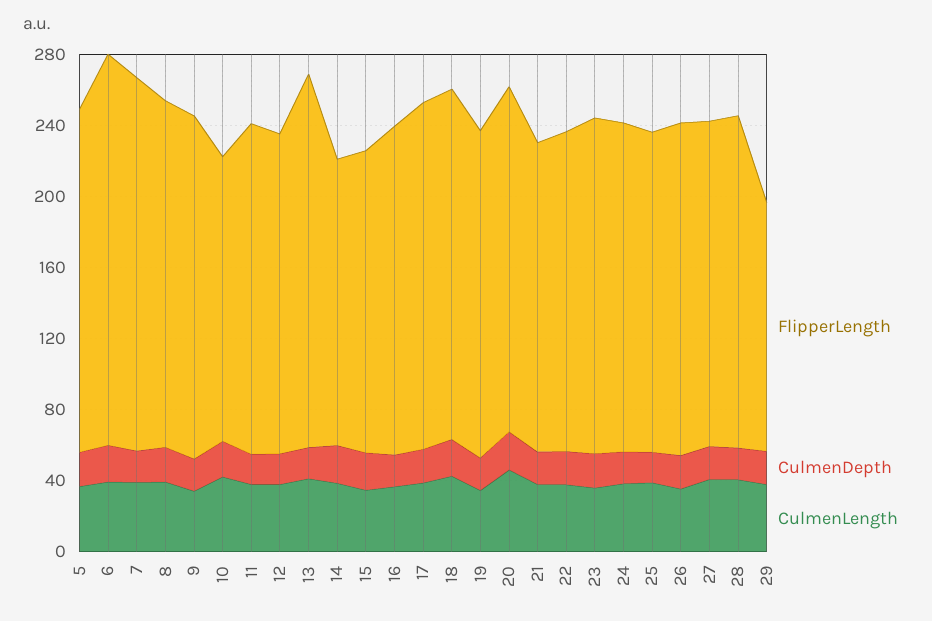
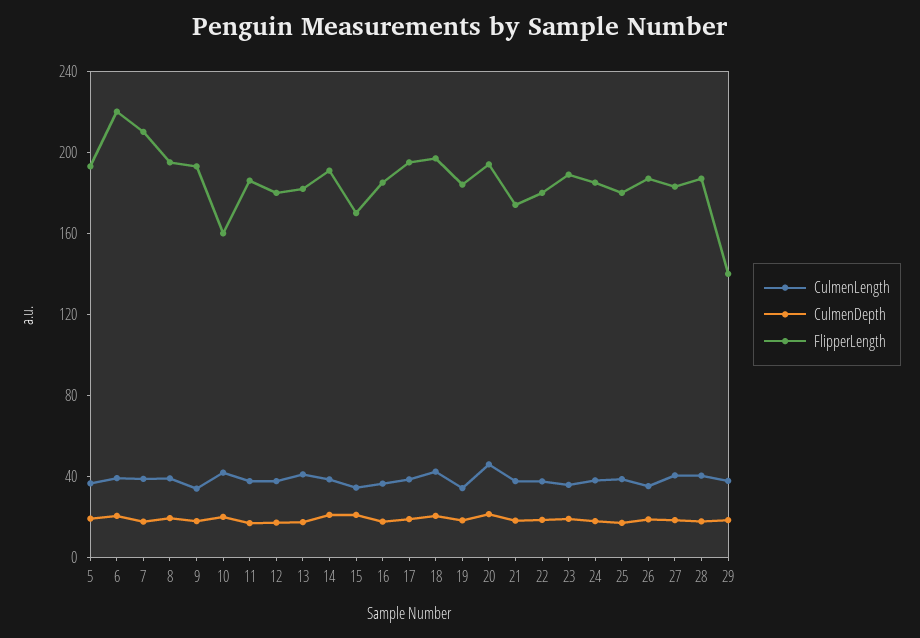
FlipperLength, 13: 210 -> 180
FlipperLength, 14: 160 -> 190

